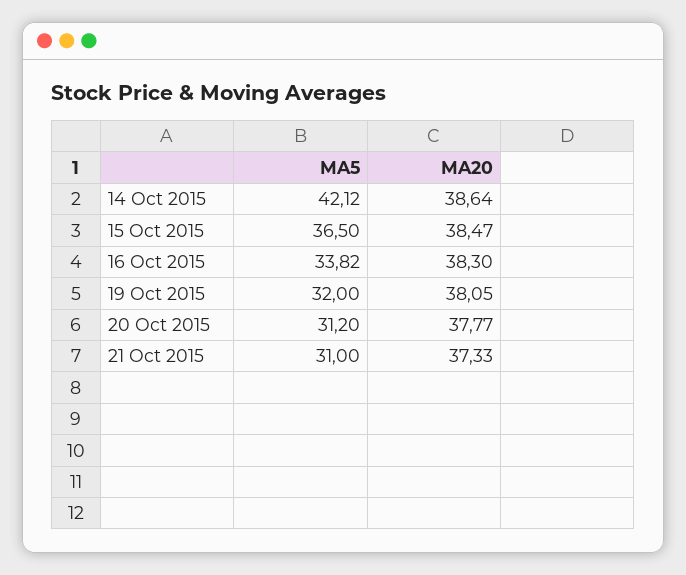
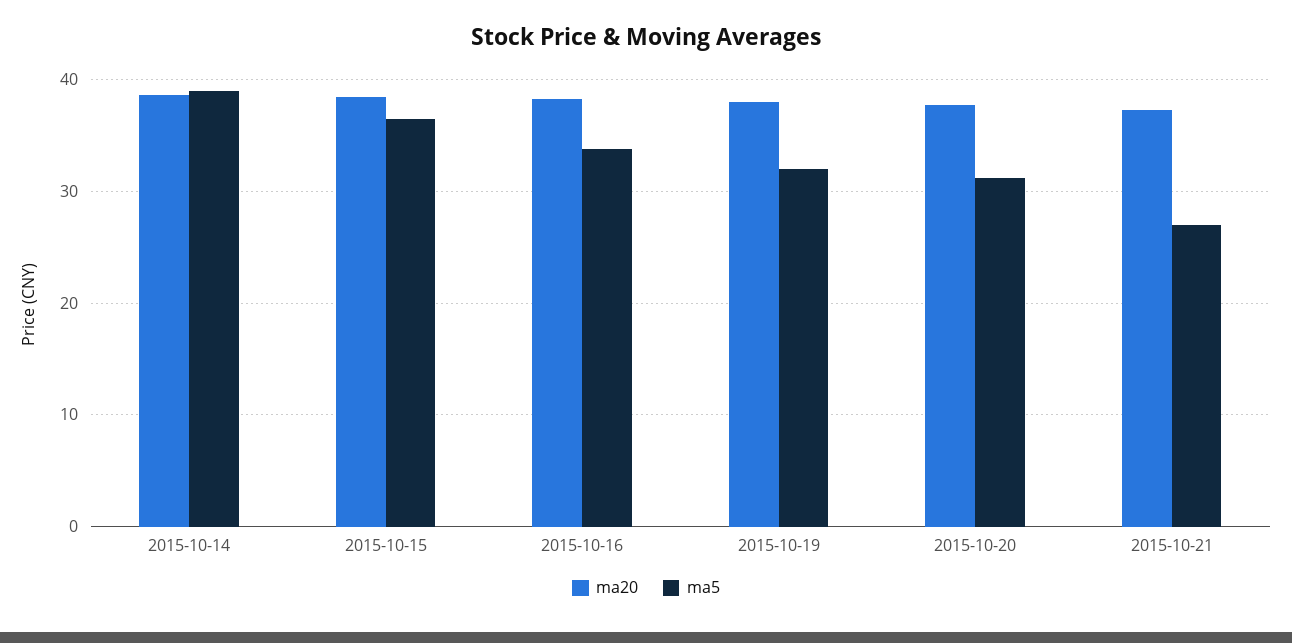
MA5, 14 Oct 2015: 42.12 -> 39
MA5, 21 Oct 2015: 31 -> 27

